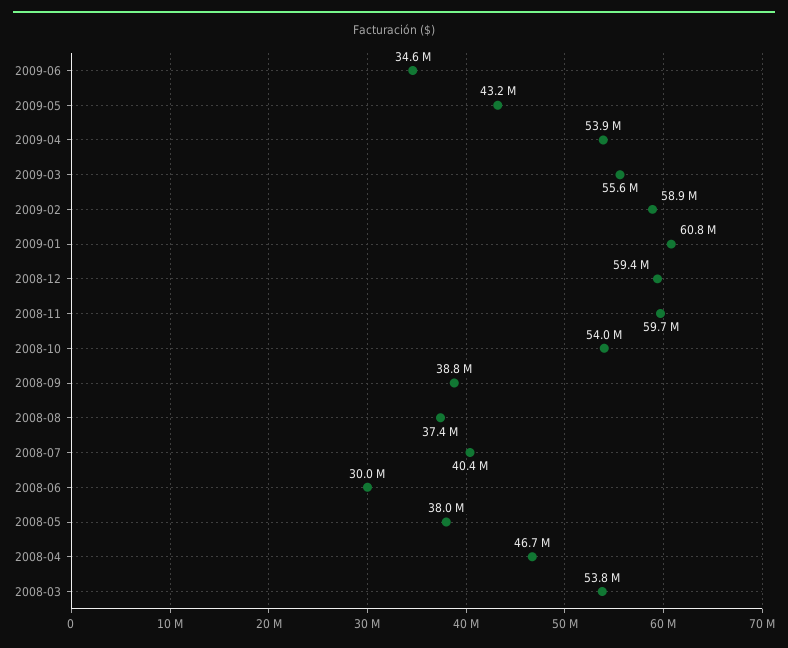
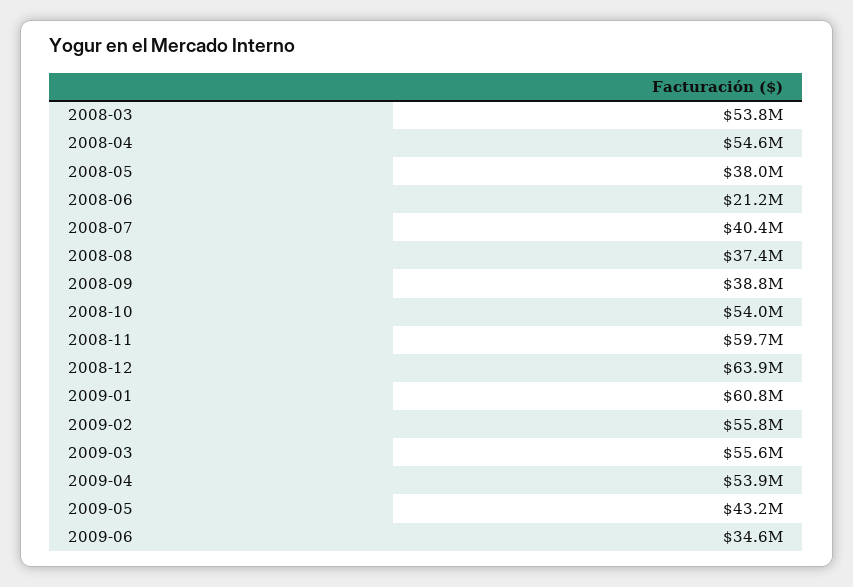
2009-02: 58900000 -> 55800000
2008-12: 59400000 -> 63900000
2008-06: 30000000 -> 21200000
2008-04: 46700000 -> 54600000

